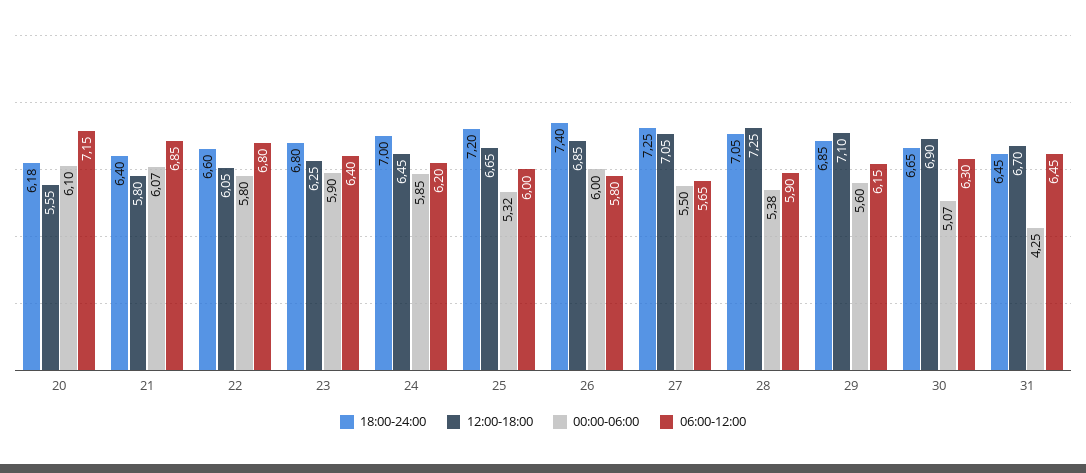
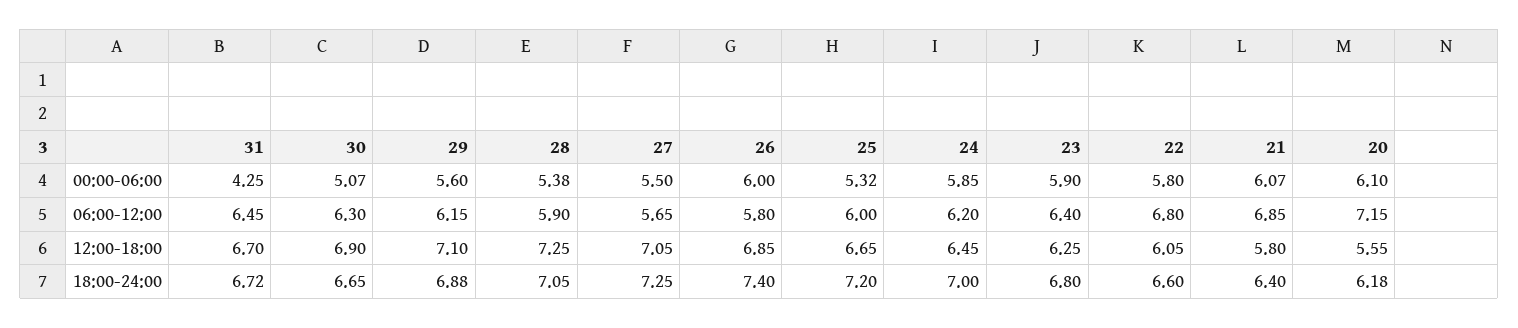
18:00-24:00, 29: 6.85 -> 6.88
18:00-24:00, 31: 6.45 -> 6.72

